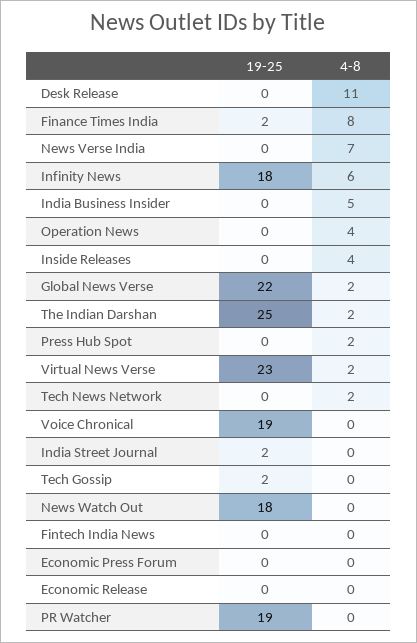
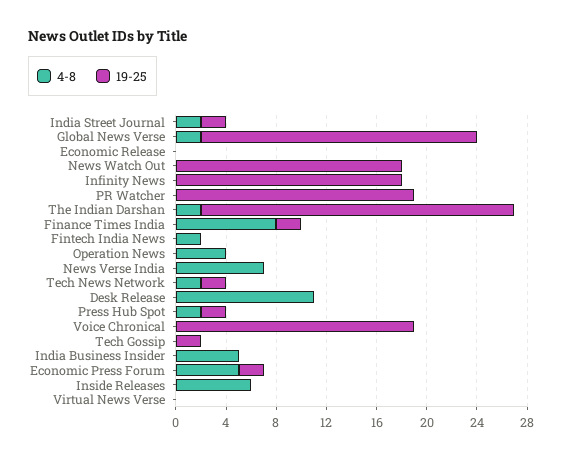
4-8, Infinity News: 6 -> 0
4-8, Inside Releases: 4 -> 6
19-25, Press Hub Spot: 0 -> 2
19-25, Virtual News Verse: 23 -> 0
4-8, Virtual News Verse: 2 -> 0
19-25, Tech News Network: 0 -> 2
4-8, India Street Journal: 0 -> 2
4-8, Fintech India News: 0 -> 2
19-25, Economic Press Forum: 0 -> 2
4-8, Economic Press Forum: 0 -> 5

